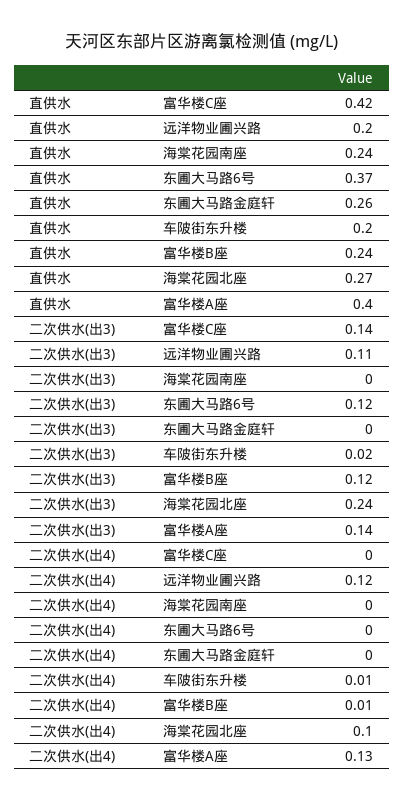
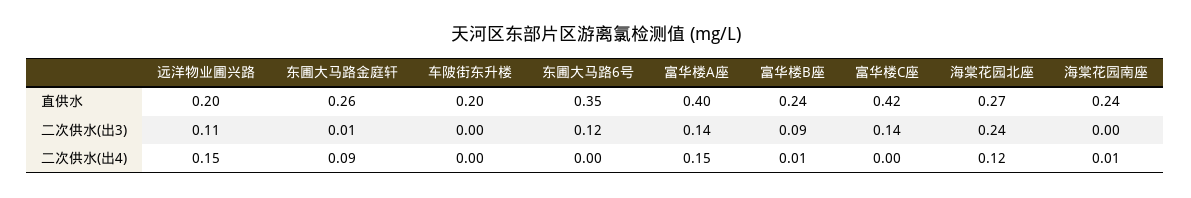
直供水, 东圃大马路6号: 0.37 -> 0.35
二次供水(出3), 东圃大马路金庭轩: 0 -> 0.01
二次供水(出3), 车陂街东升楼: 0.02 -> 0
二次供水(出3), 富华楼B座: 0.12 -> 0.09
二次供水(出4), 远洋物业圃兴路: 0.12 -> 0.15
二次供水(出4), 海棠花园南座: 0 -> 0.01
二次供水(出4), 东圃大马路金庭轩: 0 -> 0.09
二次供水(出4), 车陂街东升楼: 0.01 -> 0
二次供水(出4), 海棠花园北座: 0.1 -> 0.12
二次供水(出4), 富华楼A座: 0.13 -> 0.15

